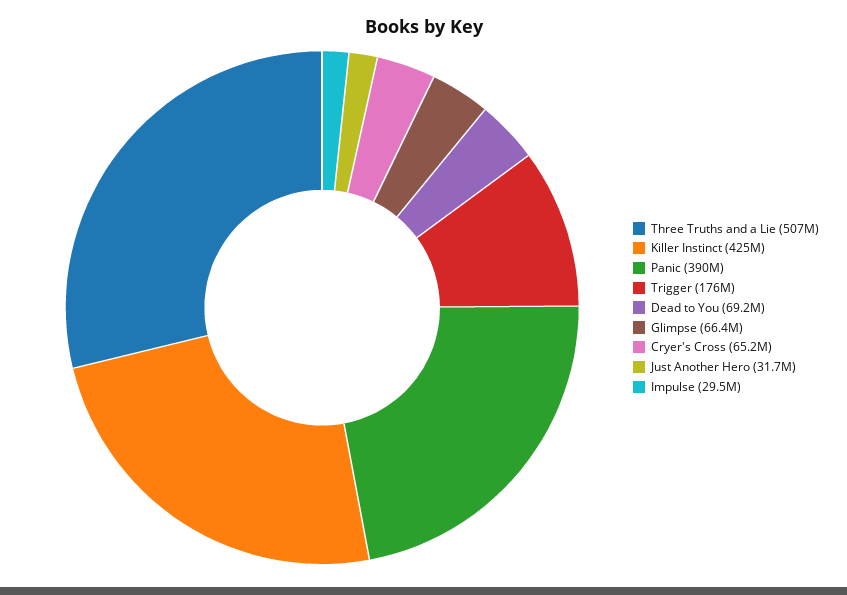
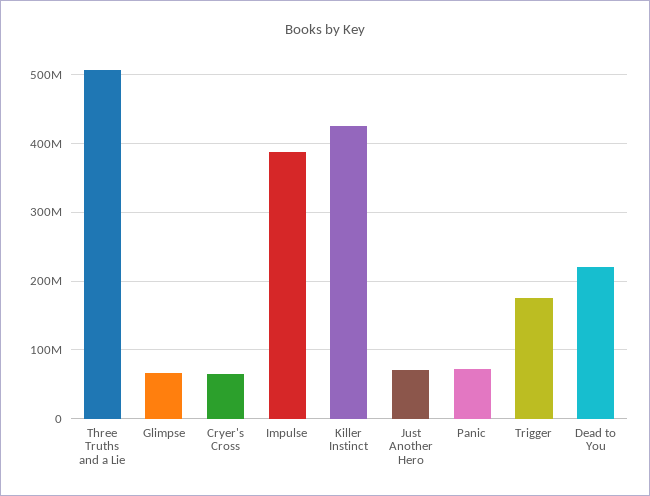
Panic: 390000000 -> 70000000
Dead to You: 69200000 -> 220000000
Just Another Hero: 31700000 -> 70000000
Impulse: 29500000 -> 390000000

